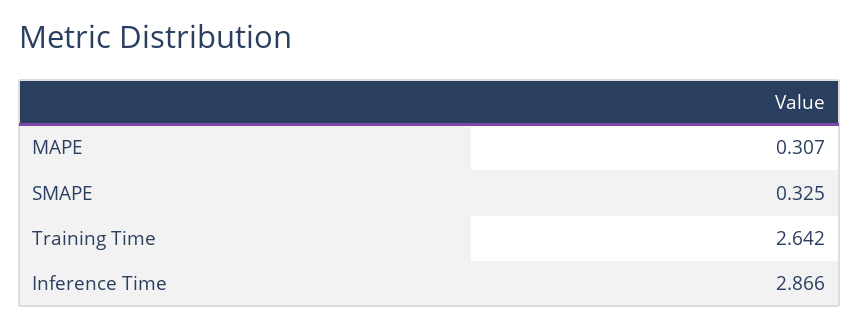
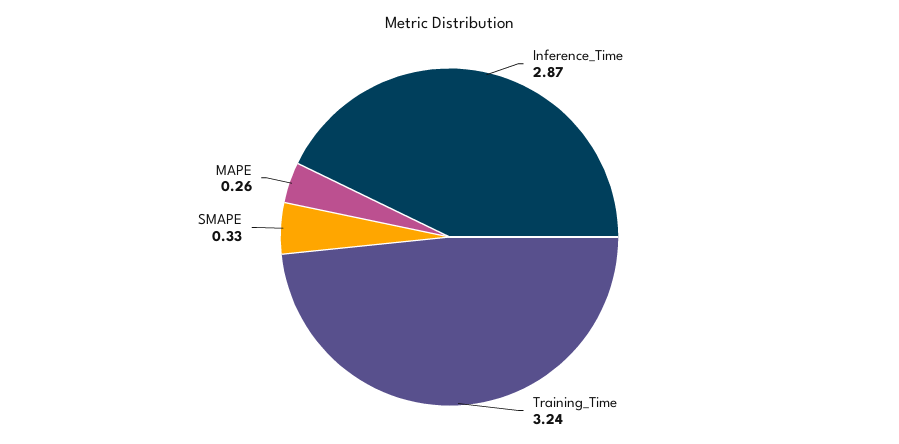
MAPE: 0.307 -> 0.26
Training Time: 2.642 -> 3.24

